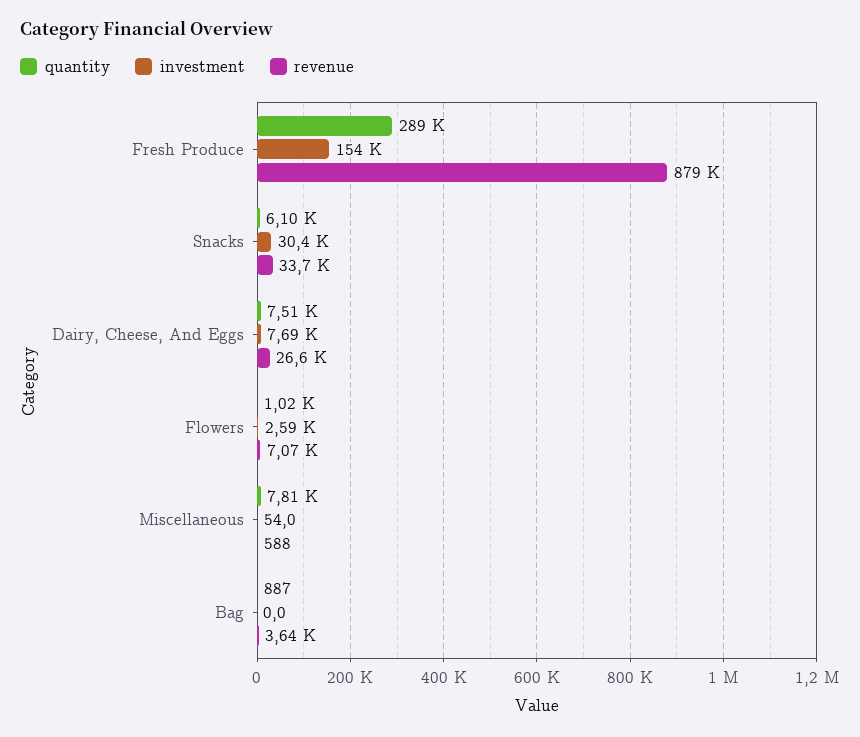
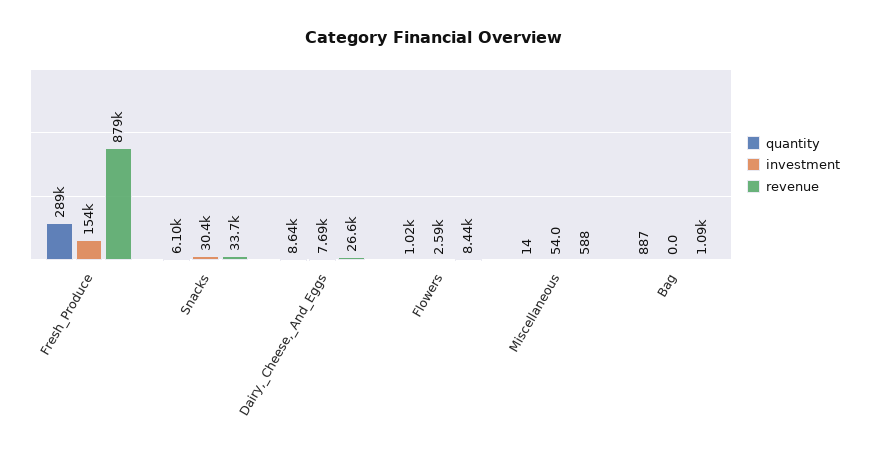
quantity, Dairy, Cheese, And Eggs: 7510 -> 8640
revenue, Flowers: 7070 -> 8440
quantity, Miscellaneous: 7810 -> 14
revenue, Bag: 3640 -> 1090

